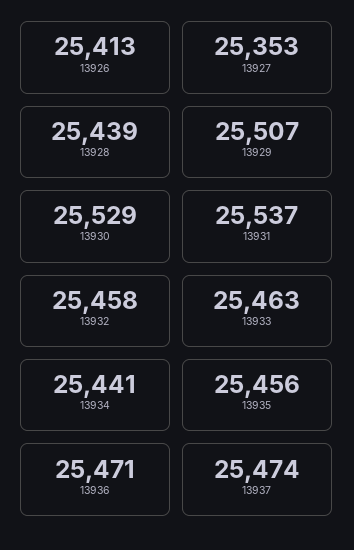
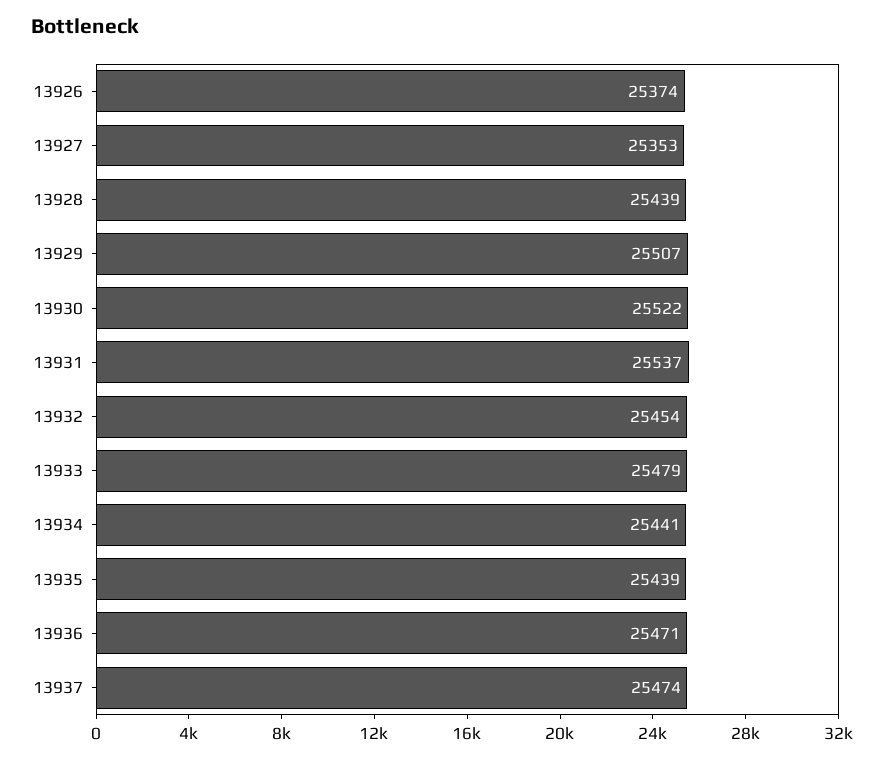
13926: 25413 -> 25374
13930: 25529 -> 25522
13932: 25458 -> 25454
13933: 25463 -> 25479
13935: 25456 -> 25439

